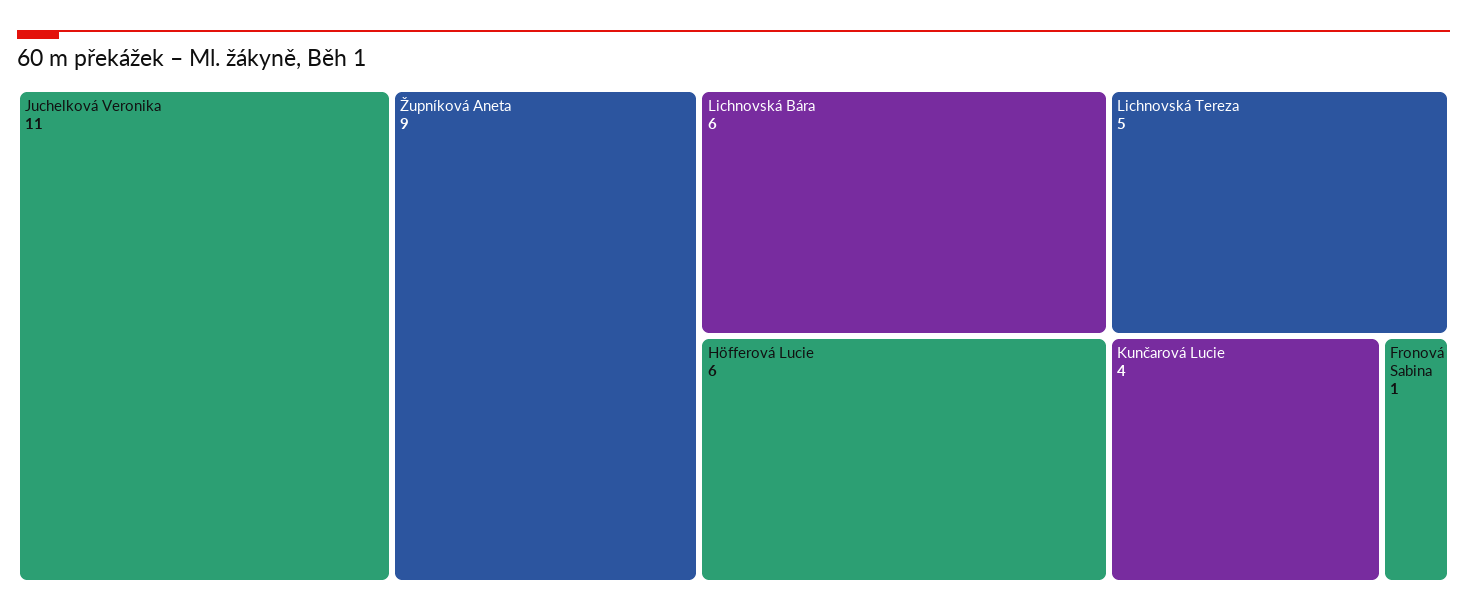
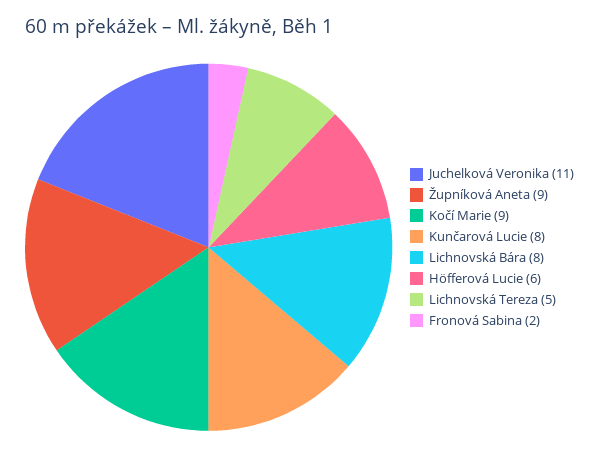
Lichnovská Bára: 6 -> 8
Kunčarová Lucie: 4 -> 8
Fronová Sabina: 1 -> 2
Kočí Marie: none -> 9

